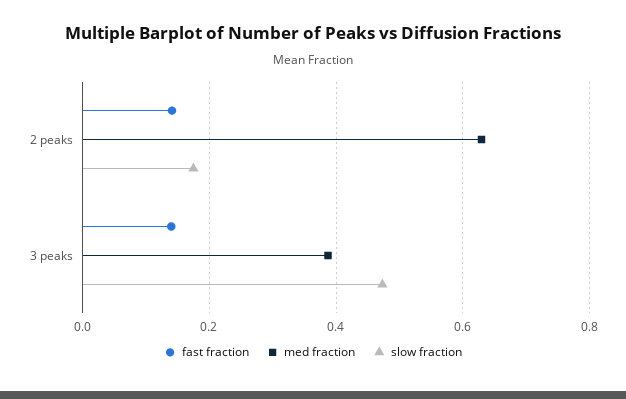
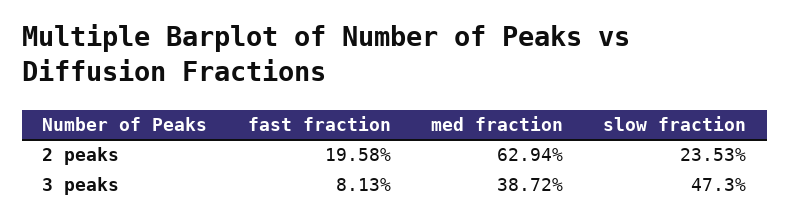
fast fraction, 2 peaks: 0.14 -> 0.1958
slow fraction, 2 peaks: 0.18 -> 0.2353
fast fraction, 3 peaks: 0.14 -> 0.0813

